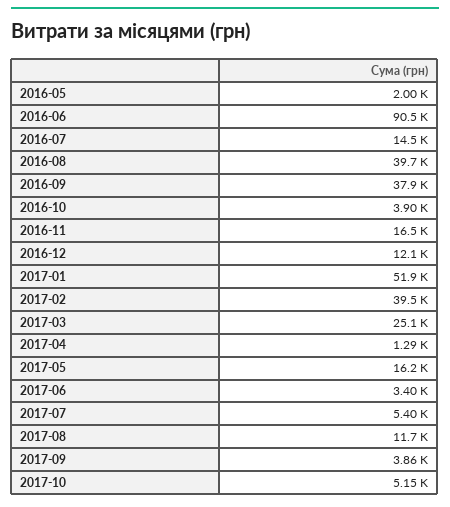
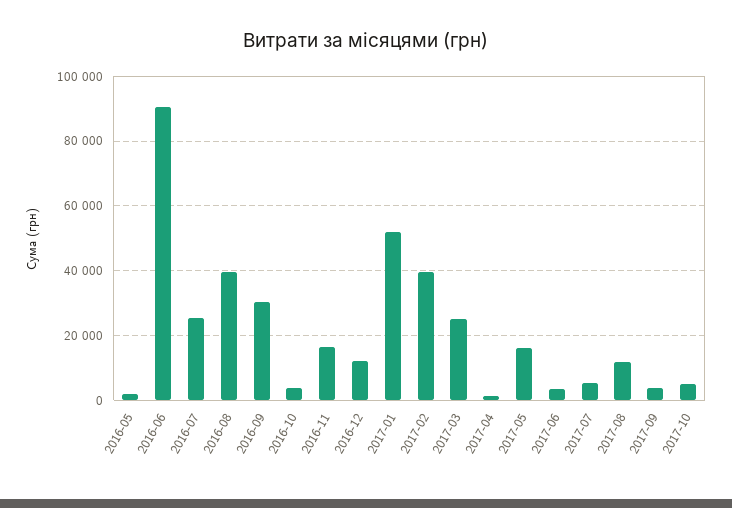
2016-07: 14500 -> 26000
2016-09: 37900 -> 30000

